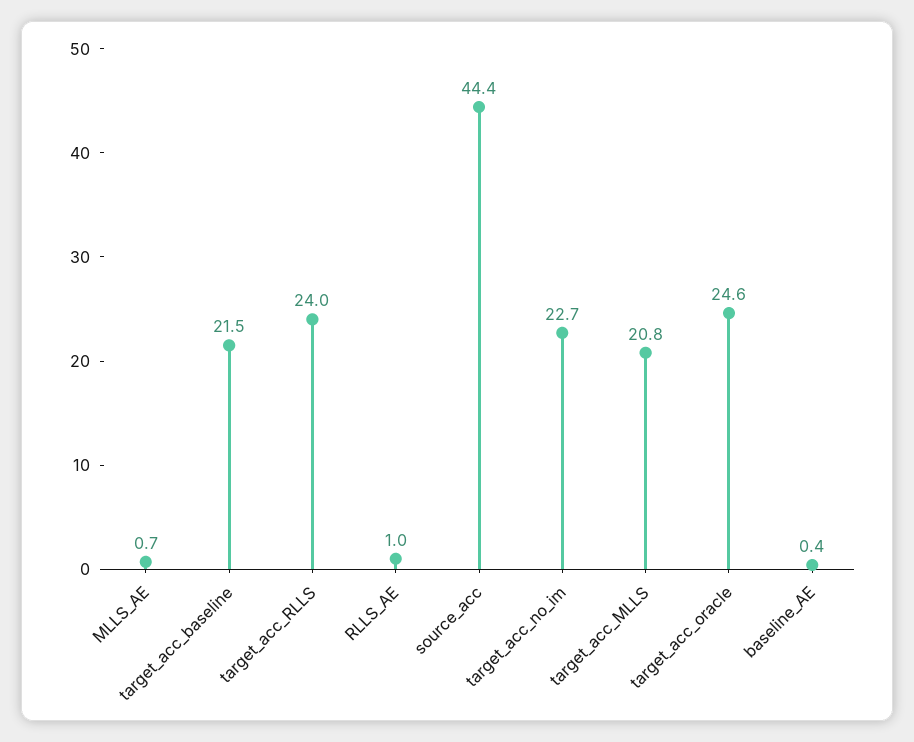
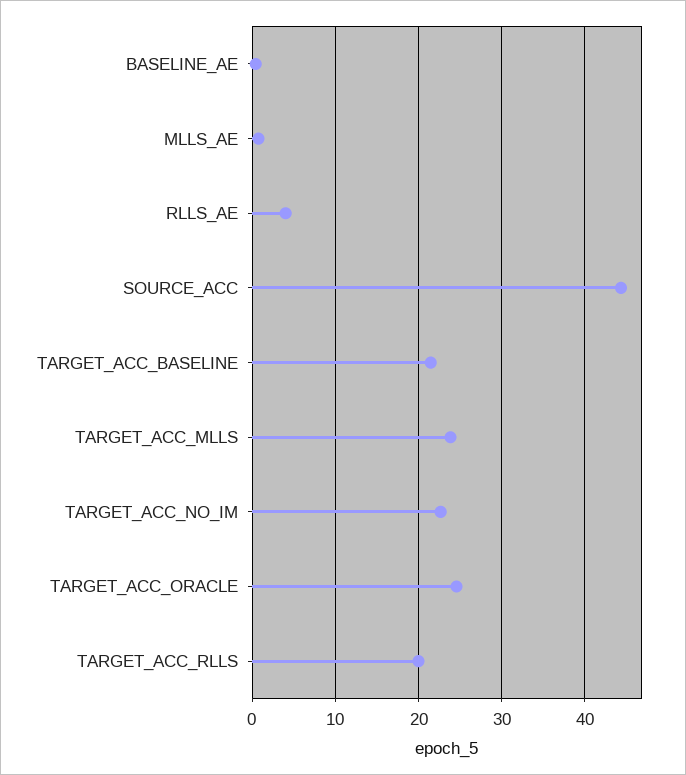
target_acc_RLLS: 24 -> 20
RLLS_AE: 1 -> 4
target_acc_MLLS: 20.8 -> 24

